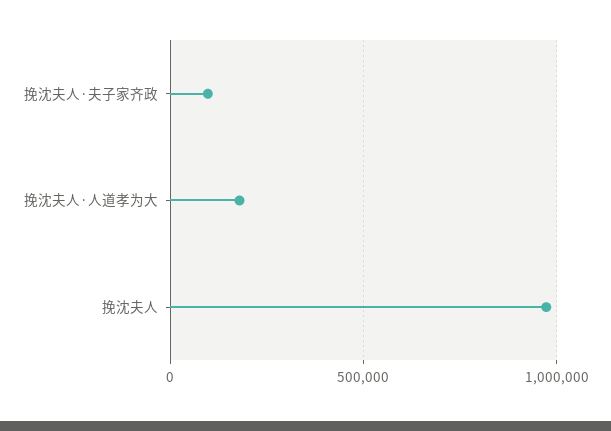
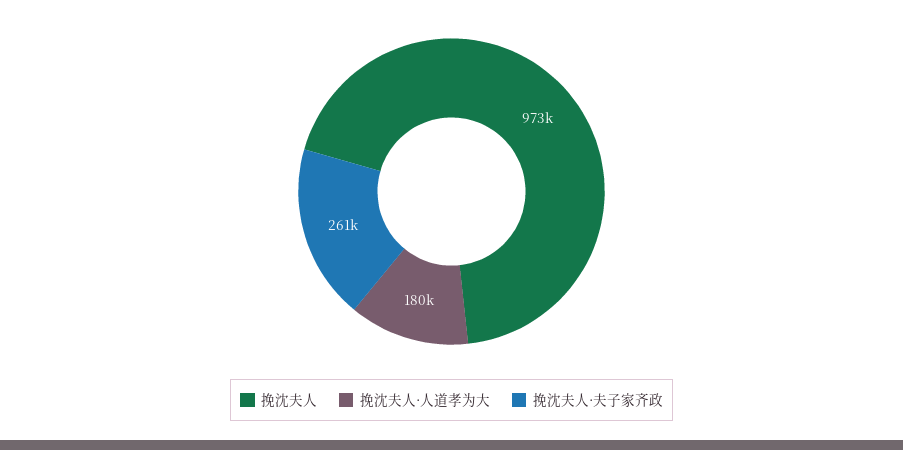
挽沈夫人·夫子家齐政: 100000 -> 261000

